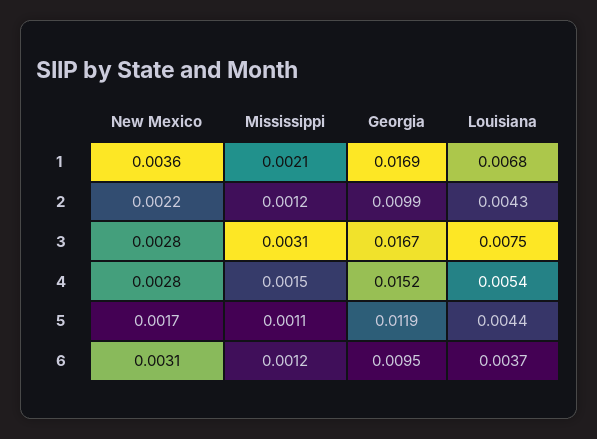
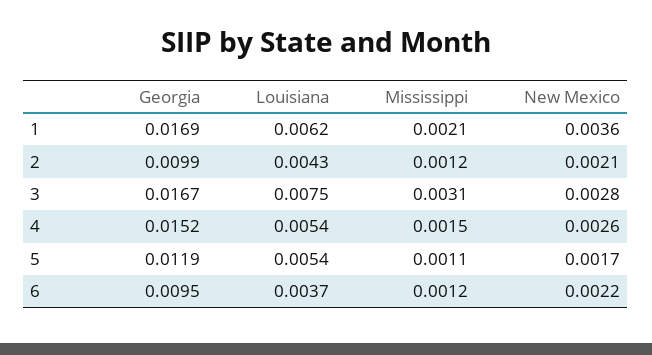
Louisiana, 1: 0.0068 -> 0.0062
New Mexico, 2: 0.0022 -> 0.0021
New Mexico, 4: 0.0028 -> 0.0026
Louisiana, 5: 0.0044 -> 0.0054
New Mexico, 6: 0.0031 -> 0.0022

